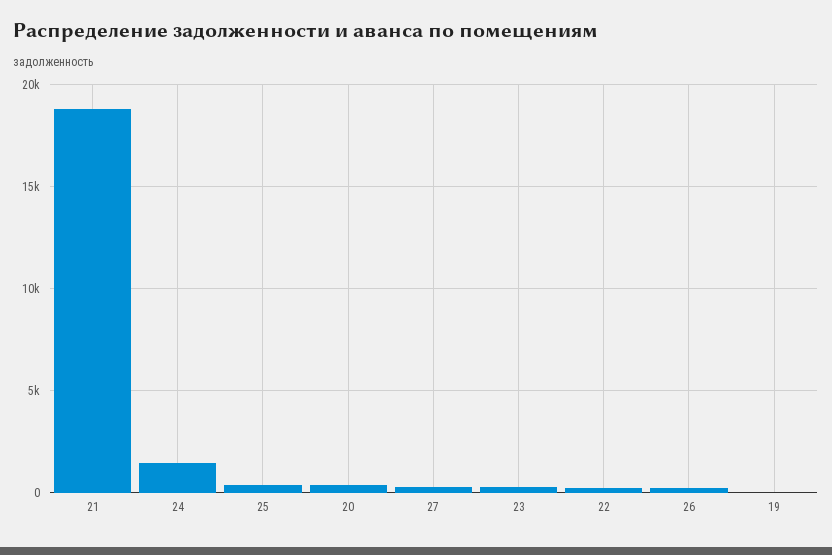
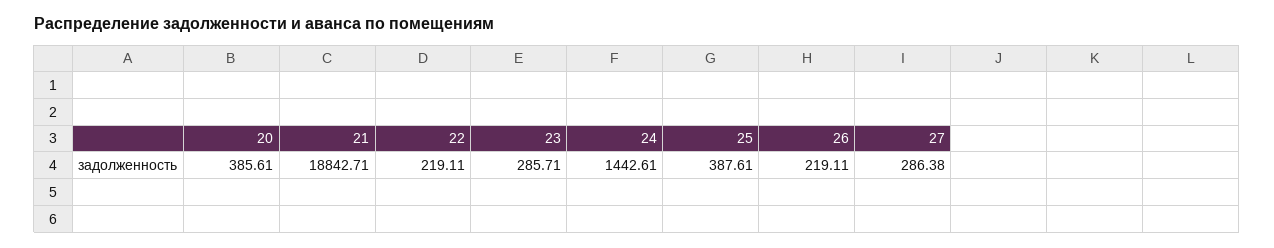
19: 0 -> none

